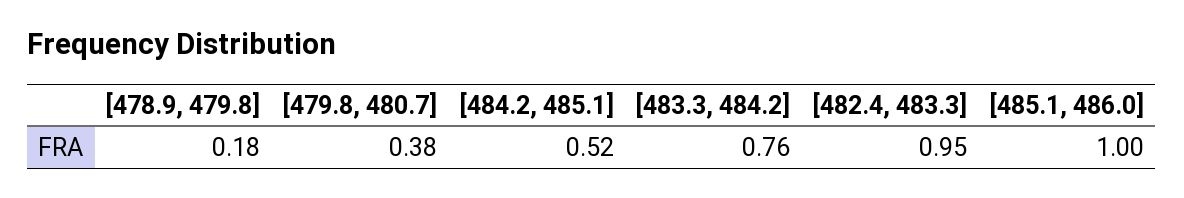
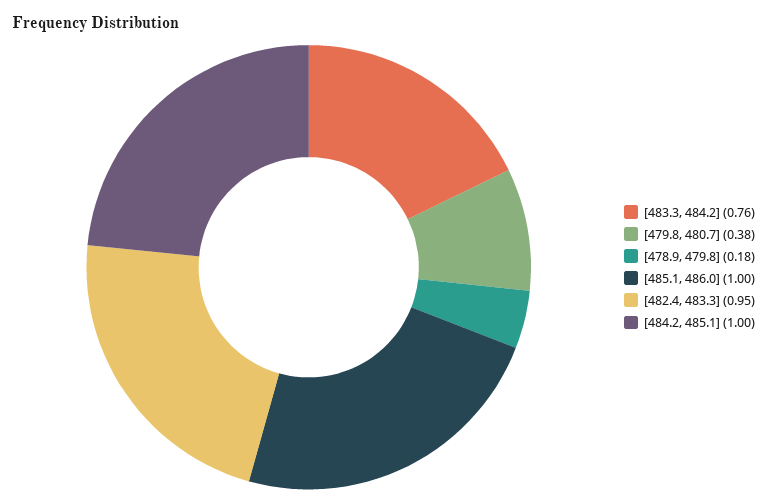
[484.2, 485.1]: 0.52 -> 1

